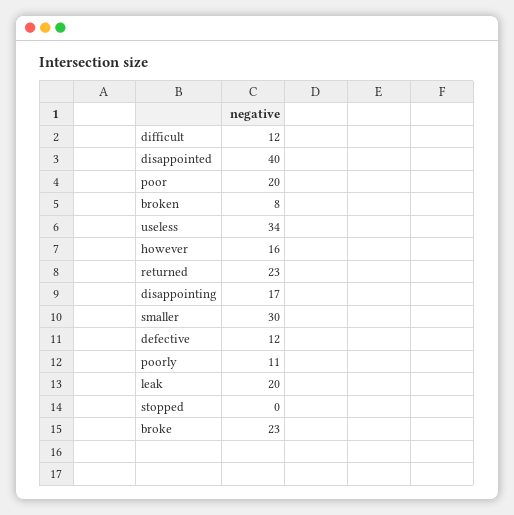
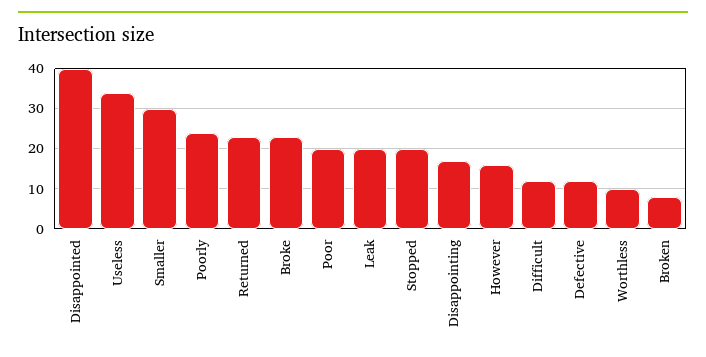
poorly: 11 -> 25
stopped: 0 -> 20
Worthless: none -> 10

